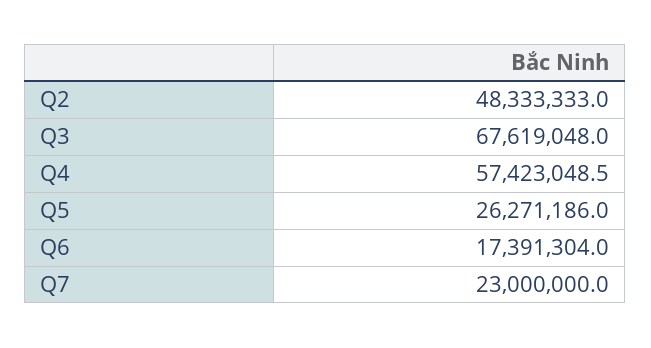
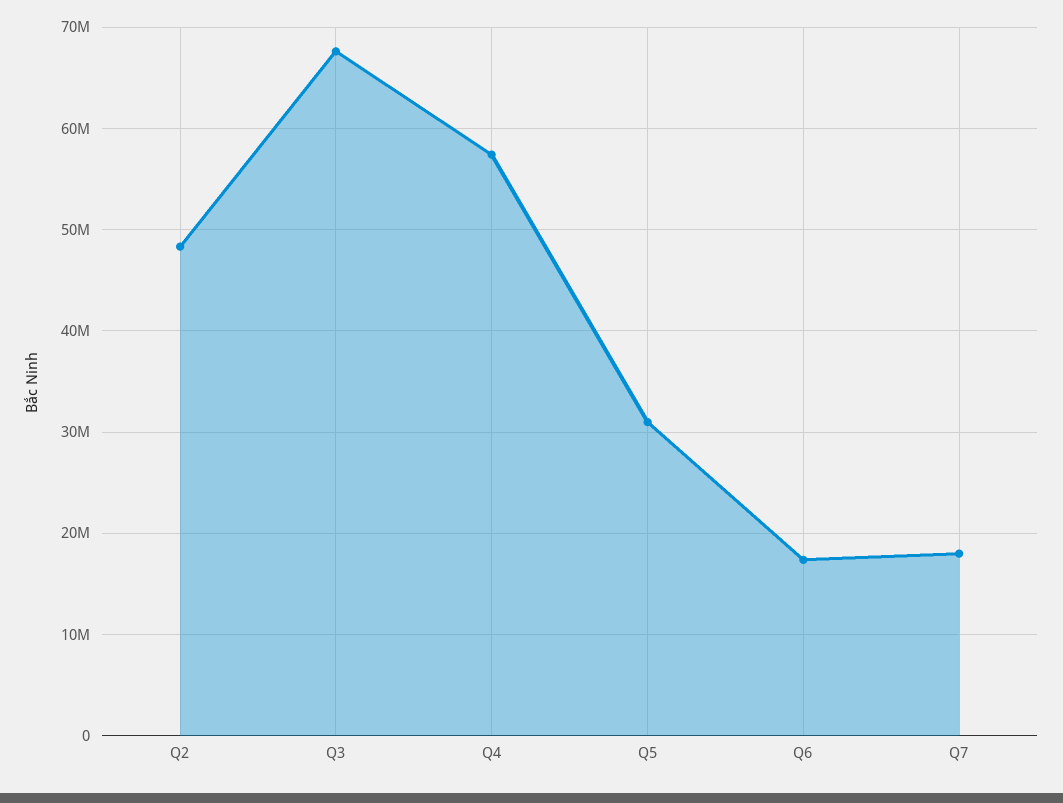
Q5: 26271186 -> 31000000
Q7: 23000000 -> 18000000

